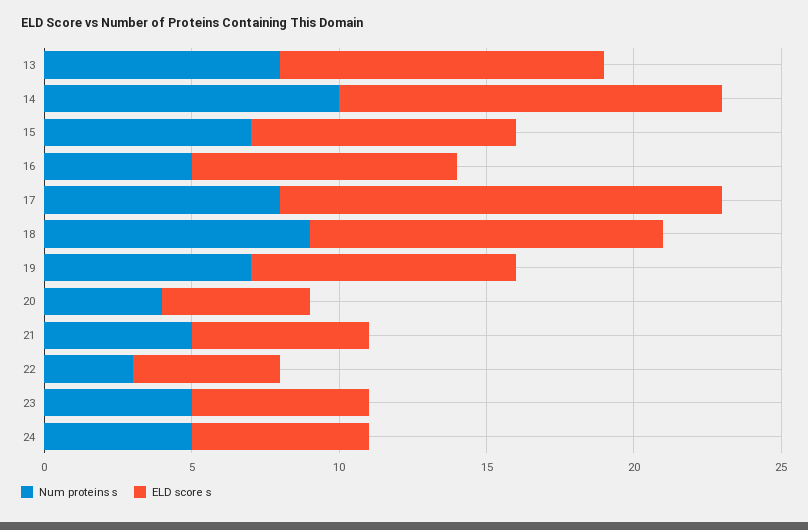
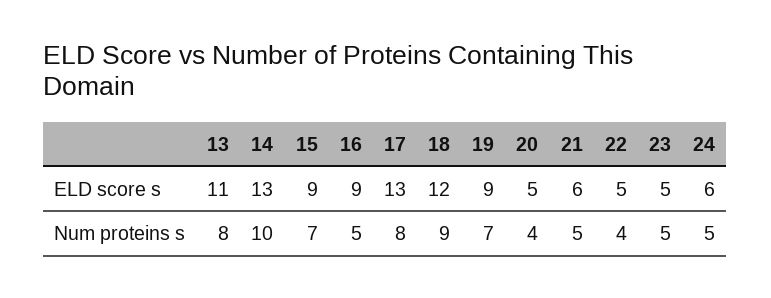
ELD score s, 17: 15 -> 13
Num proteins s, 22: 3 -> 4
ELD score s, 23: 6 -> 5

